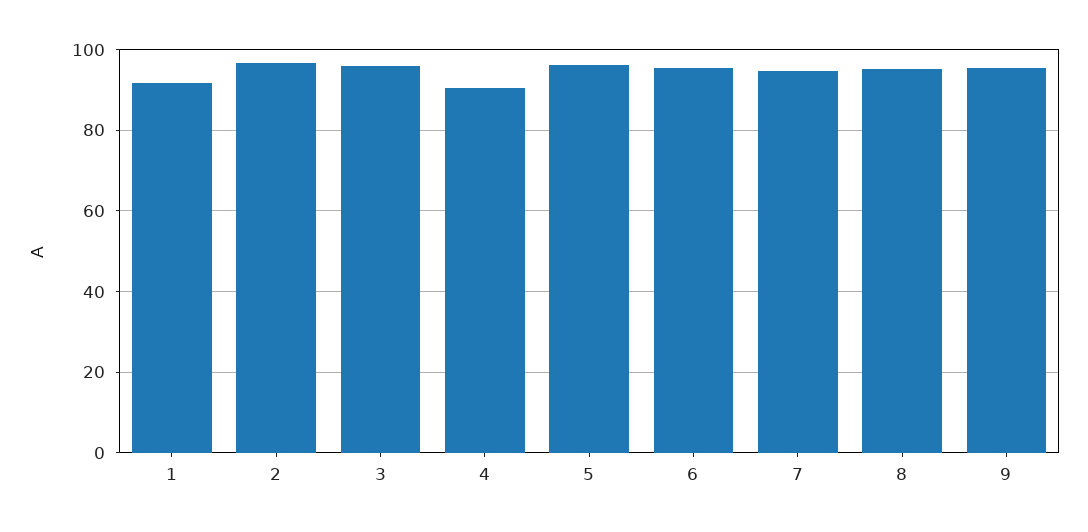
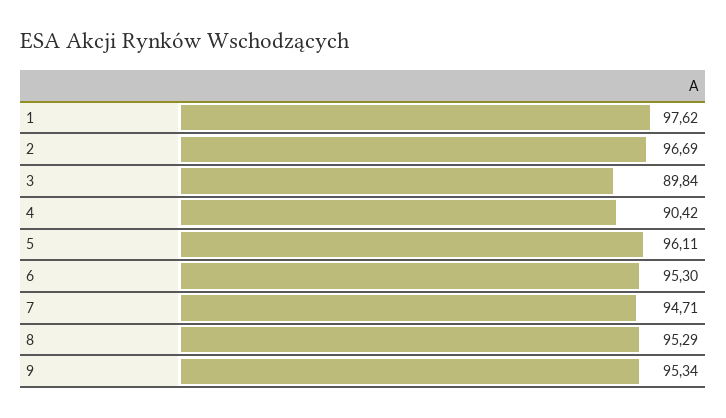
1: 92 -> 97.62
3: 96 -> 89.84

